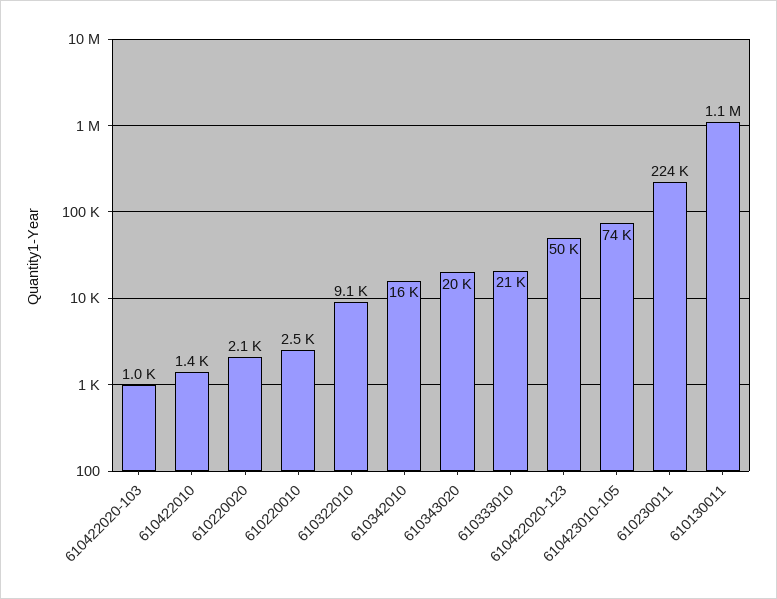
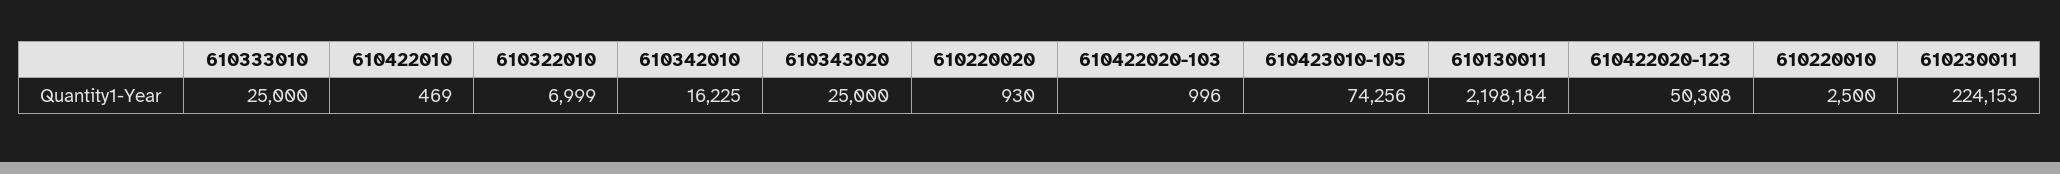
610422010: 1400 -> 469
610220020: 2100 -> 930
610322010: 9100 -> 6999
610343020: 20000 -> 25000
610333010: 21000 -> 25000
610130011: 1100000 -> 2198184

